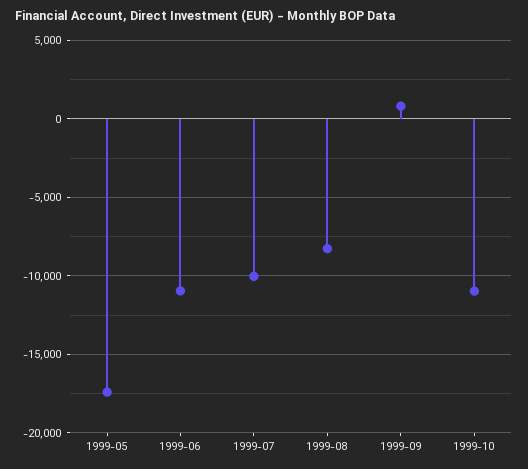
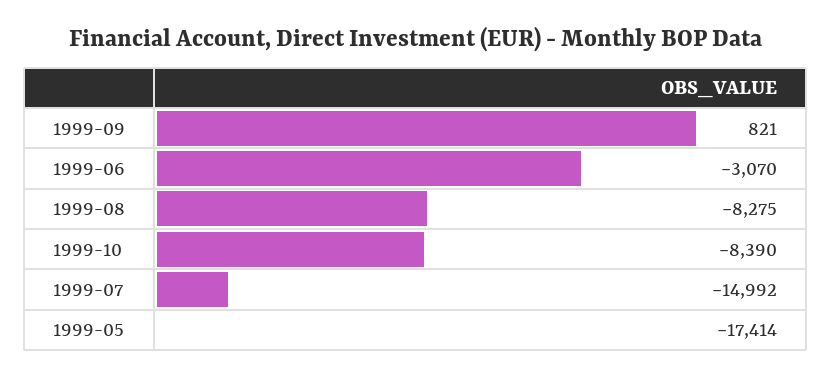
1999-06: -11000 -> -3070
1999-07: -10000 -> -14992
1999-10: -11000 -> -8390

